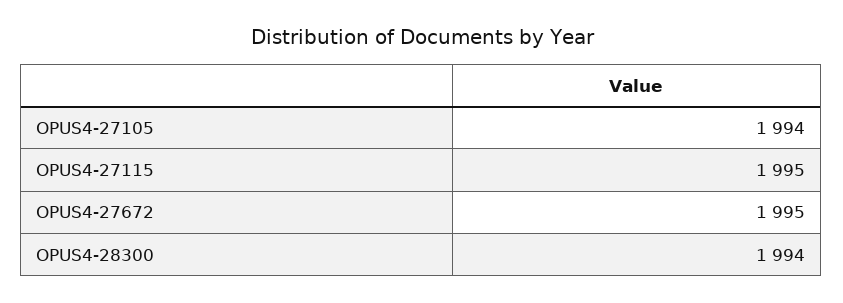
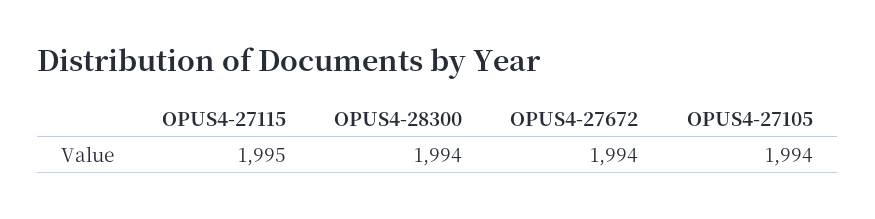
OPUS4-27672: 1995 -> 1994

